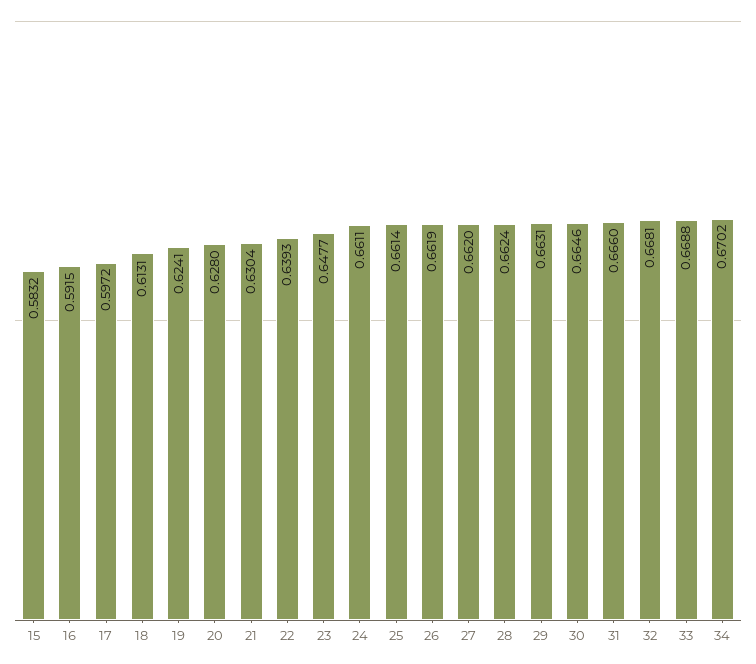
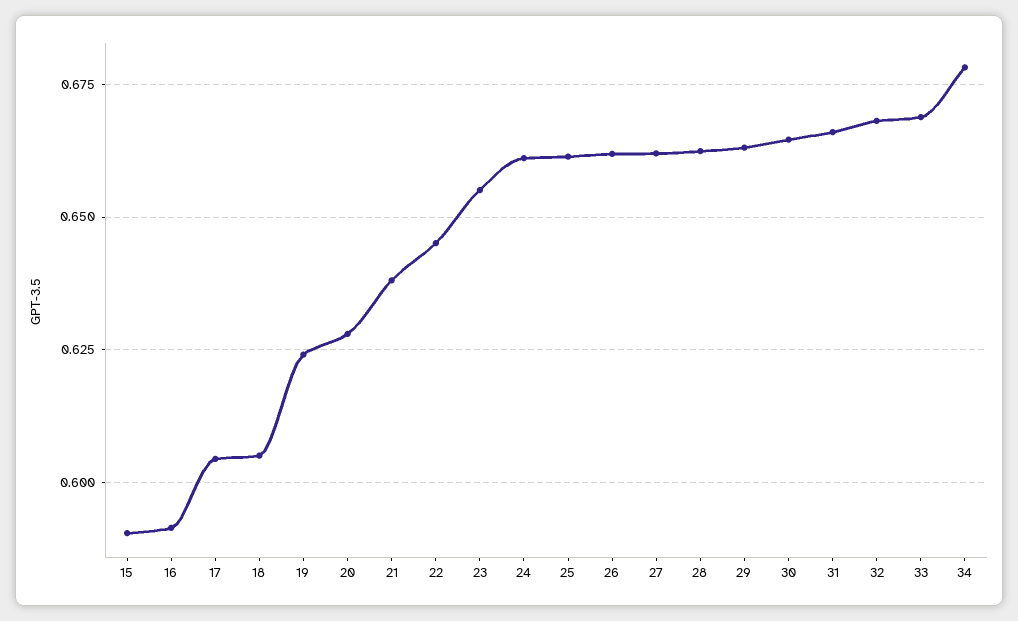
15: 0.5832 -> 0.59
17: 0.5972 -> 0.605
18: 0.6131 -> 0.605
21: 0.6304 -> 0.6375
22: 0.6393 -> 0.645
23: 0.6477 -> 0.655
34: 0.6702 -> 0.6775

